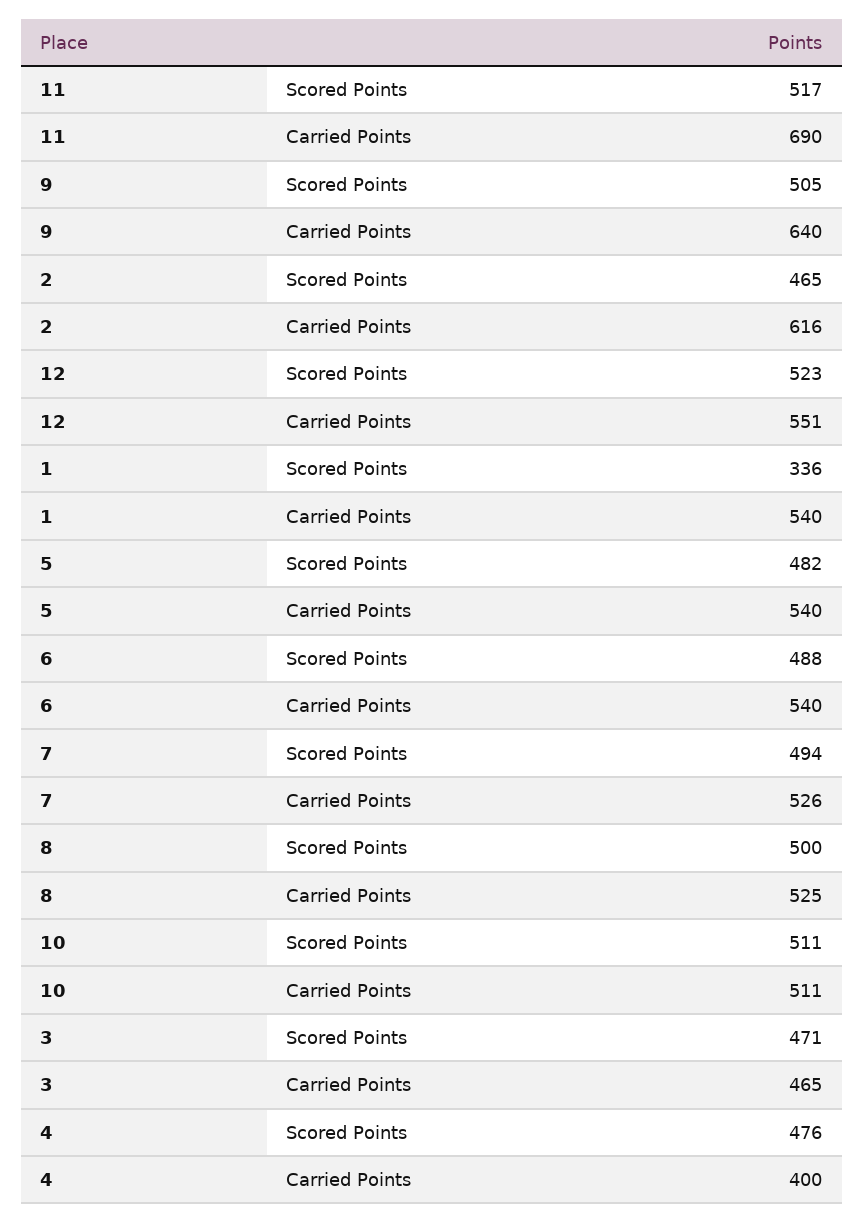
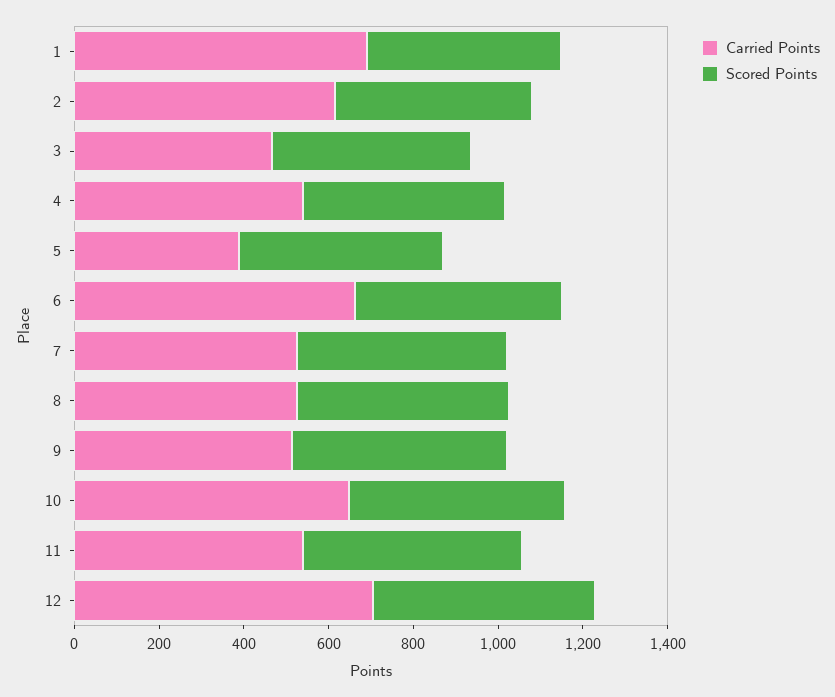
Carried Points, 11: 690 -> 550
Carried Points, 9: 640 -> 500
Carried Points, 12: 551 -> 700
Scored Points, 1: 336 -> 450
Carried Points, 1: 540 -> 700
Carried Points, 5: 540 -> 400
Carried Points, 6: 540 -> 650
Carried Points, 10: 511 -> 650
Carried Points, 4: 400 -> 550

